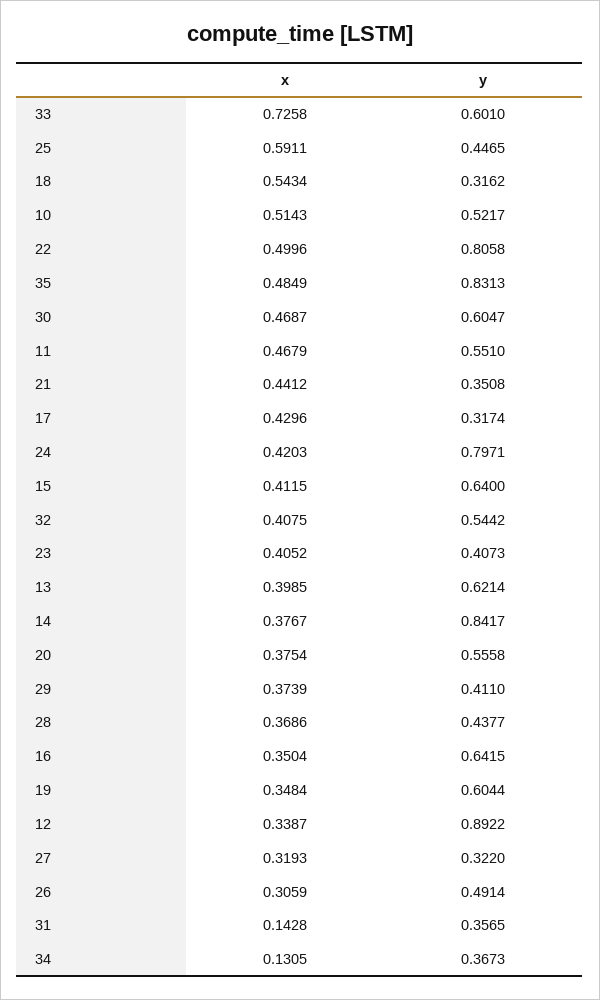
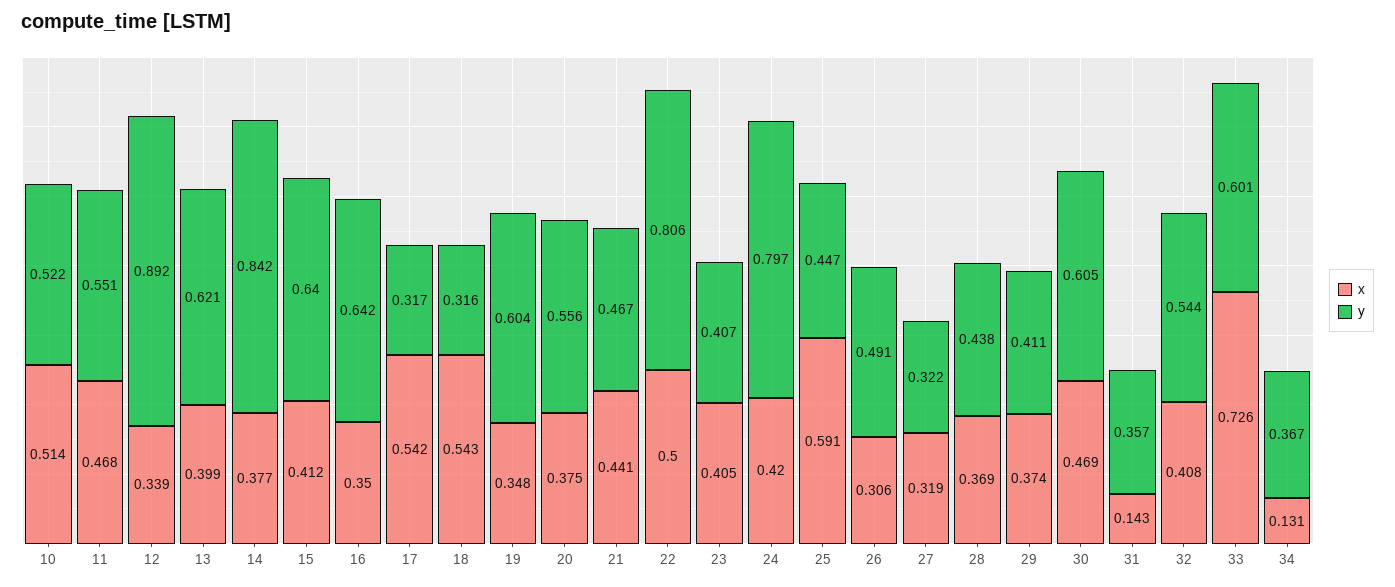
x, 35: 0.4849 -> none
y, 35: 0.8313 -> none
y, 21: 0.3508 -> 0.467
x, 17: 0.4296 -> 0.542

